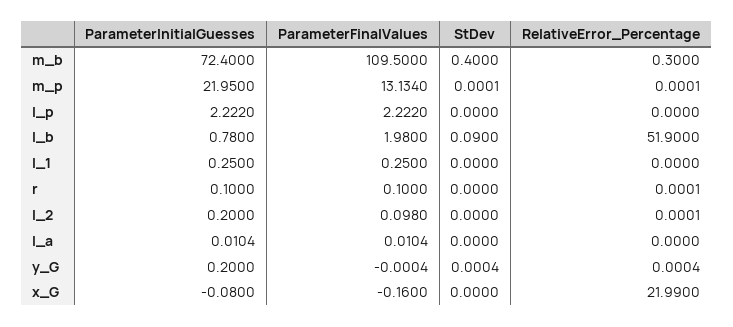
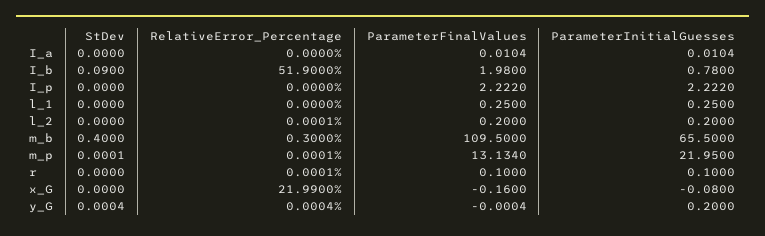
ParameterInitialGuesses, m_b: 72.4 -> 65.5
ParameterFinalValues, l_2: 0.098 -> 0.2

